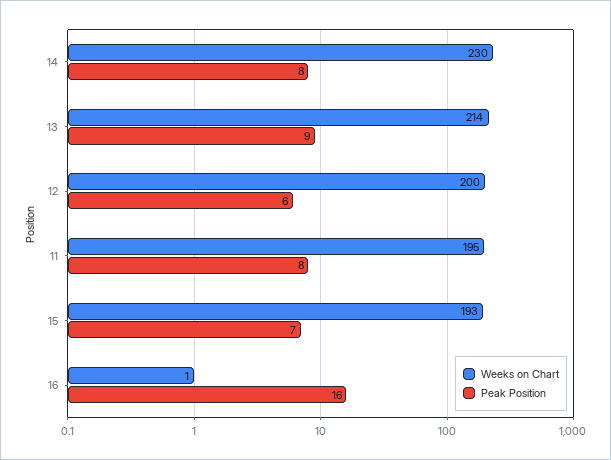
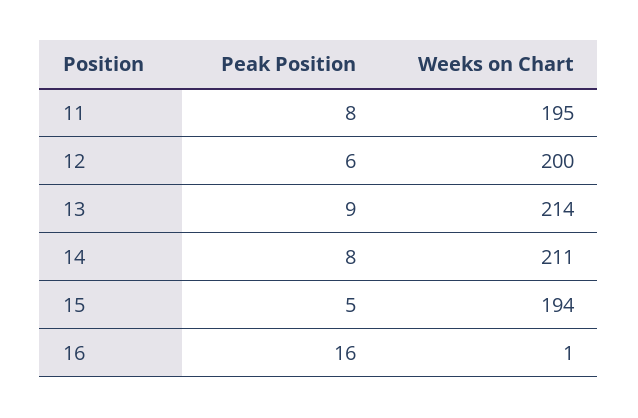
Weeks on Chart, 14: 230 -> 211
Weeks on Chart, 15: 193 -> 194
Peak Position, 15: 7 -> 5

